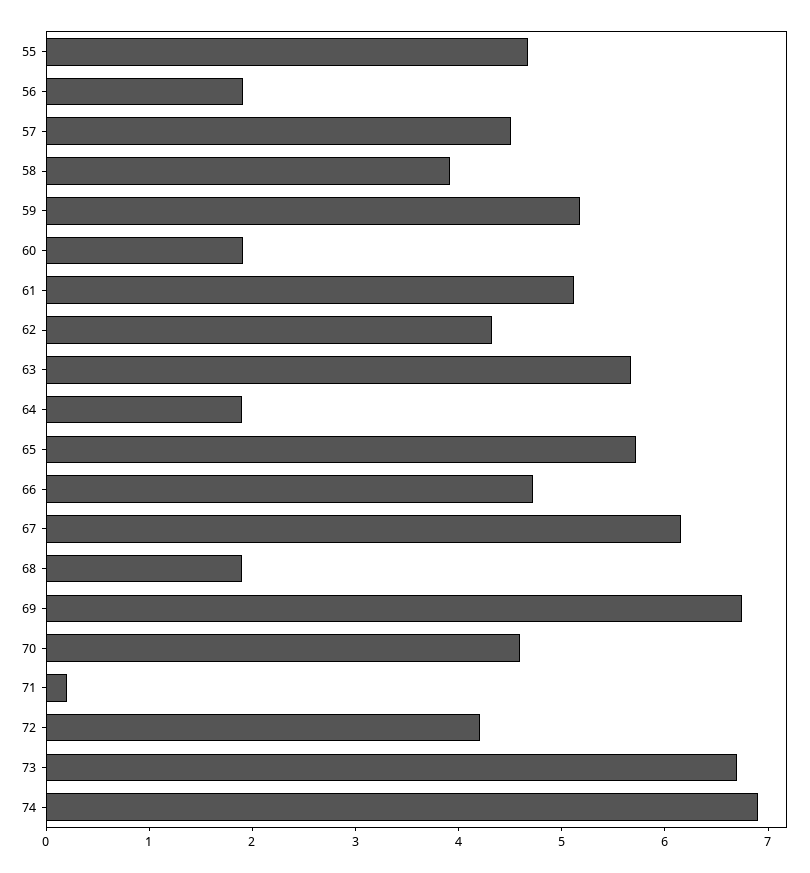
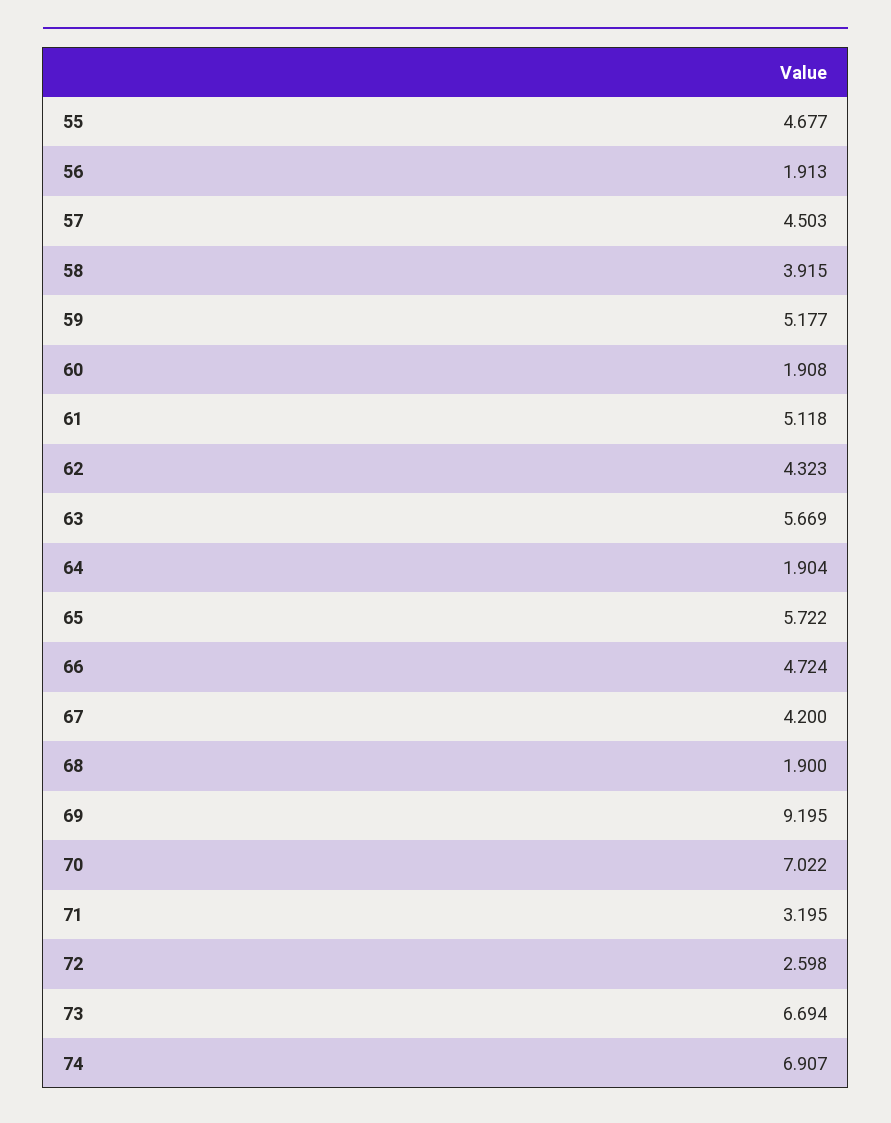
67: 6.2 -> 4.2
69: 6.8 -> 9.195
70: 4.6 -> 7.022
71: 0.2 -> 3.195
72: 4.2 -> 2.598

